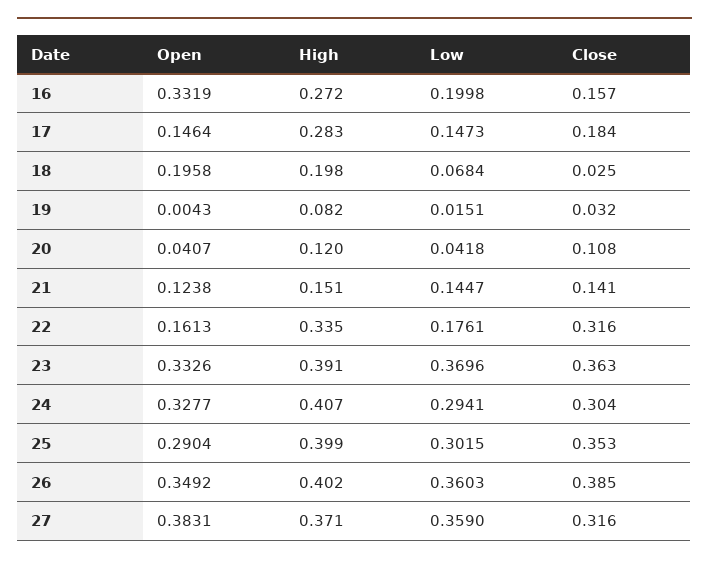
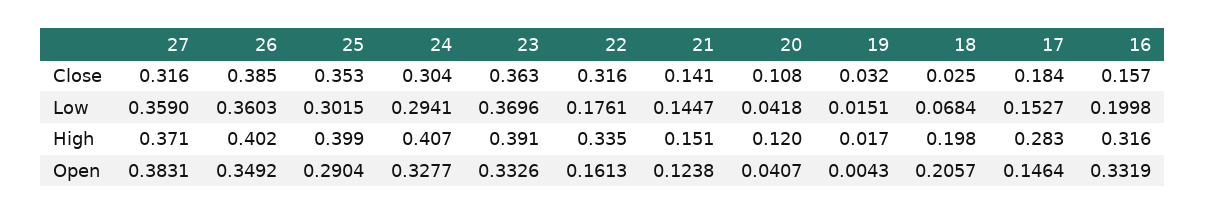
High, 16: 0.272 -> 0.316
Low, 17: 0.1473 -> 0.1527
Open, 18: 0.1958 -> 0.2057
High, 19: 0.082 -> 0.017

